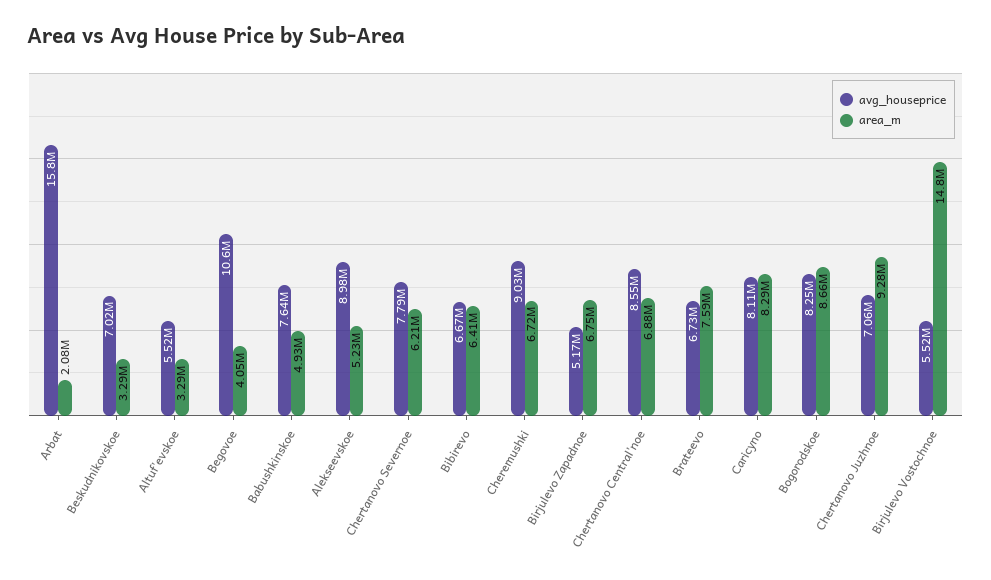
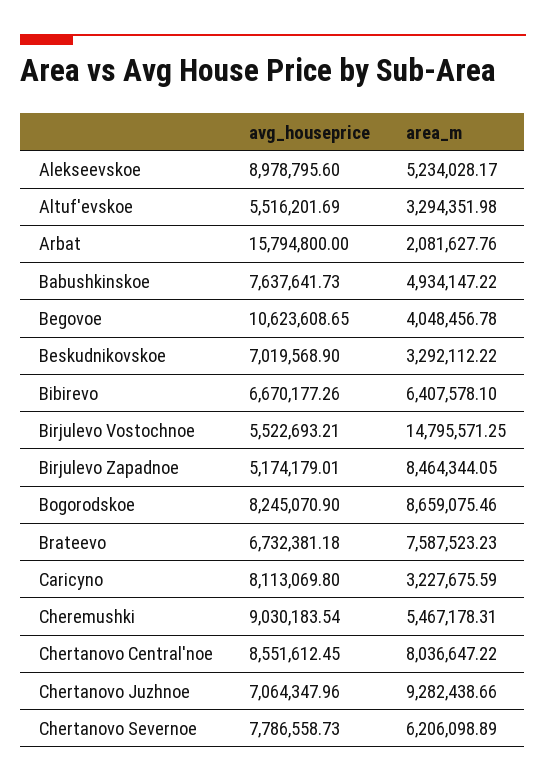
area_m, Cheremushki: 6720000 -> 5467178.31
area_m, Birjulevo Zapadnoe: 6750000 -> 8464344.05
area_m, Chertanovo Central'noe: 6880000 -> 8036647.22
area_m, Caricyno: 8290000 -> 3227675.59

